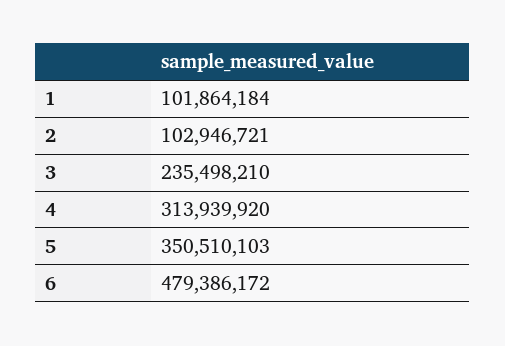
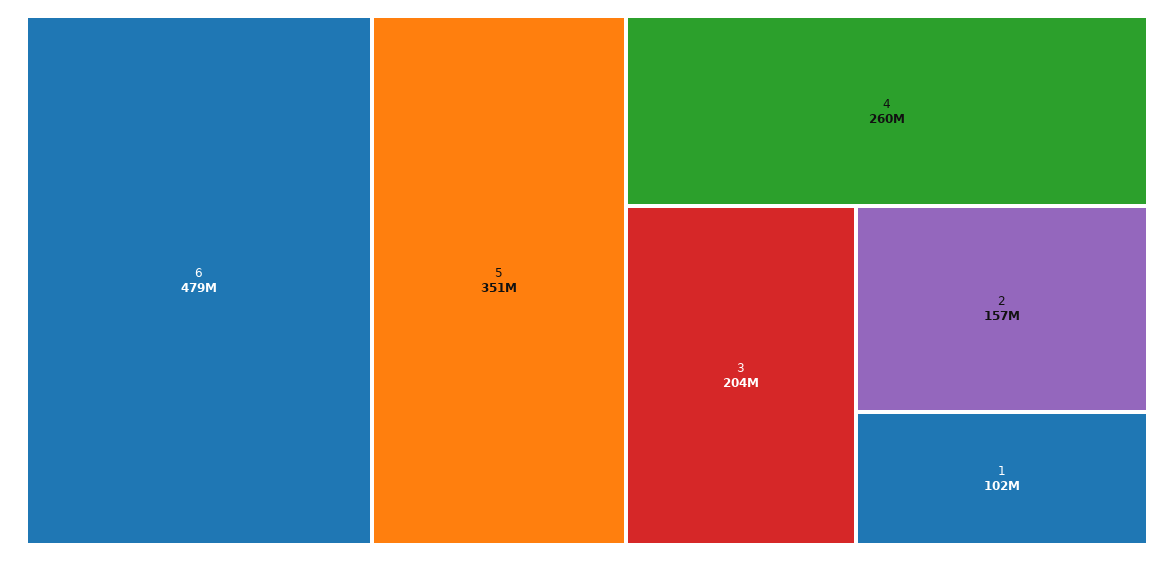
2: 102946721 -> 157000000
3: 235498210 -> 204000000
4: 313939920 -> 260000000

